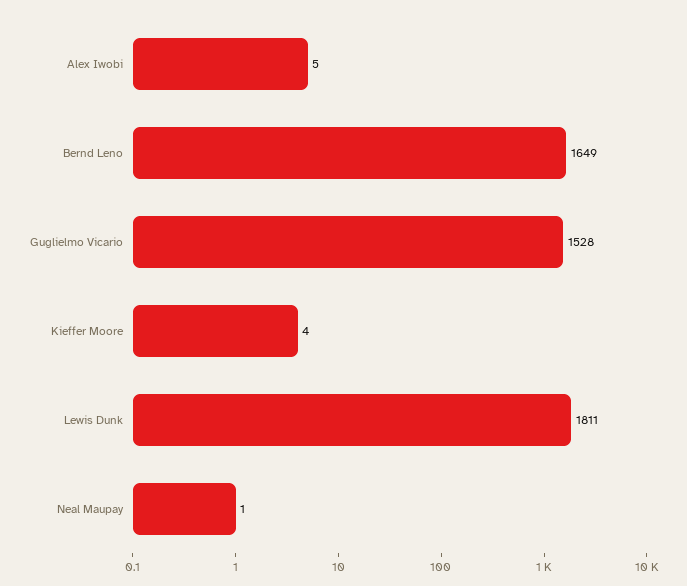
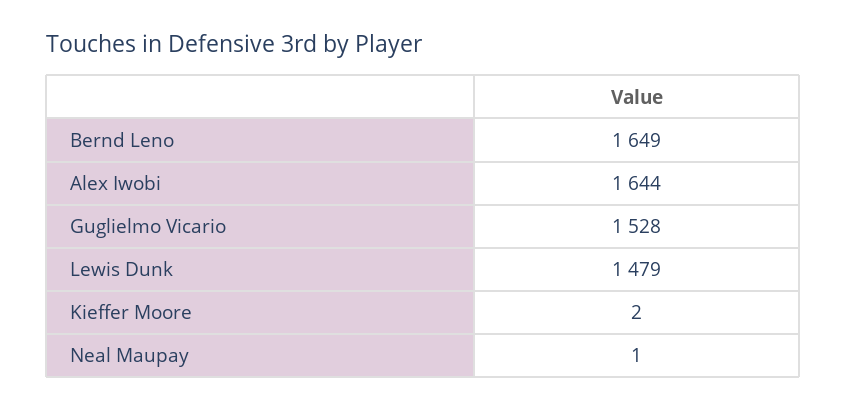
Alex Iwobi: 5 -> 1644
Kieffer Moore: 4 -> 2
Lewis Dunk: 1811 -> 1479

